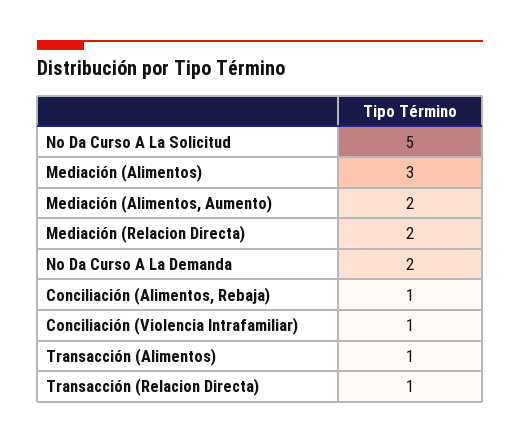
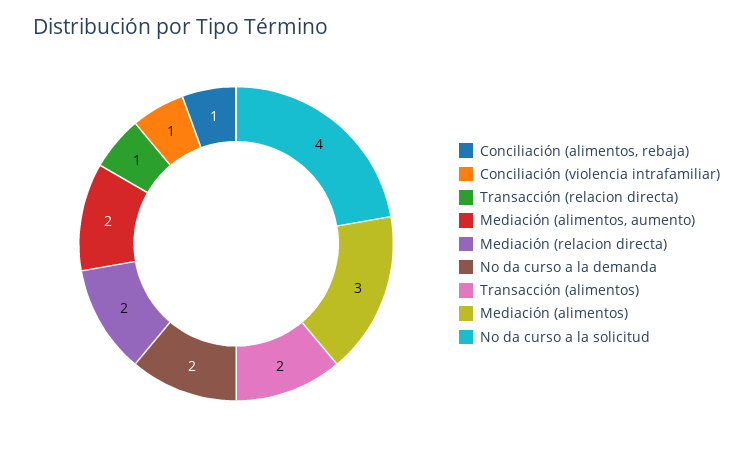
No Da Curso A La Solicitud: 5 -> 4
Transacción (Alimentos): 1 -> 2

